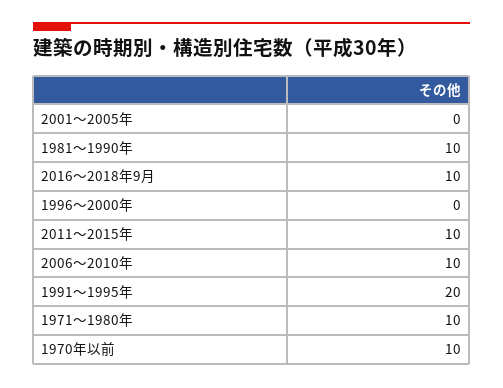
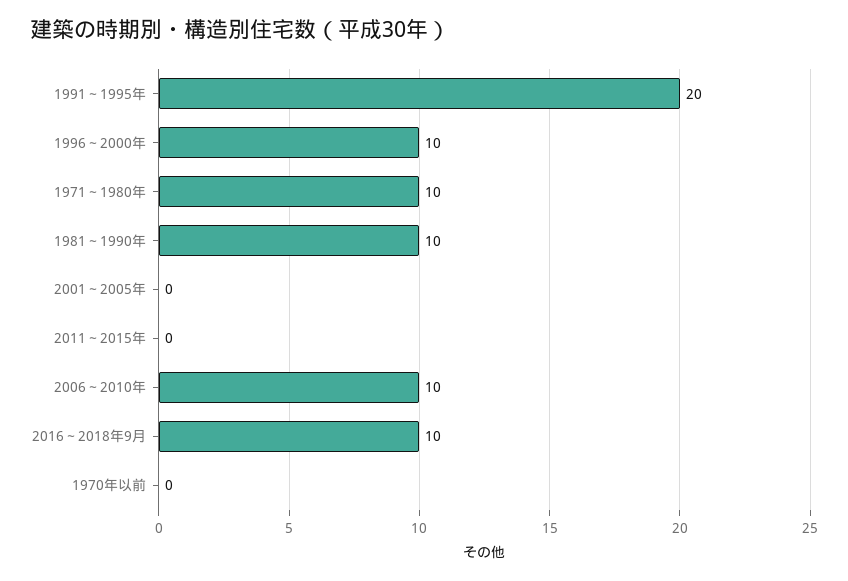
1996～2000年: 0 -> 10
2011～2015年: 10 -> 0
1970年以前: 10 -> 0

